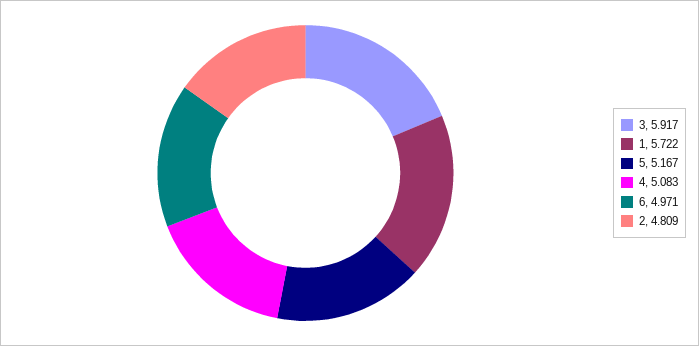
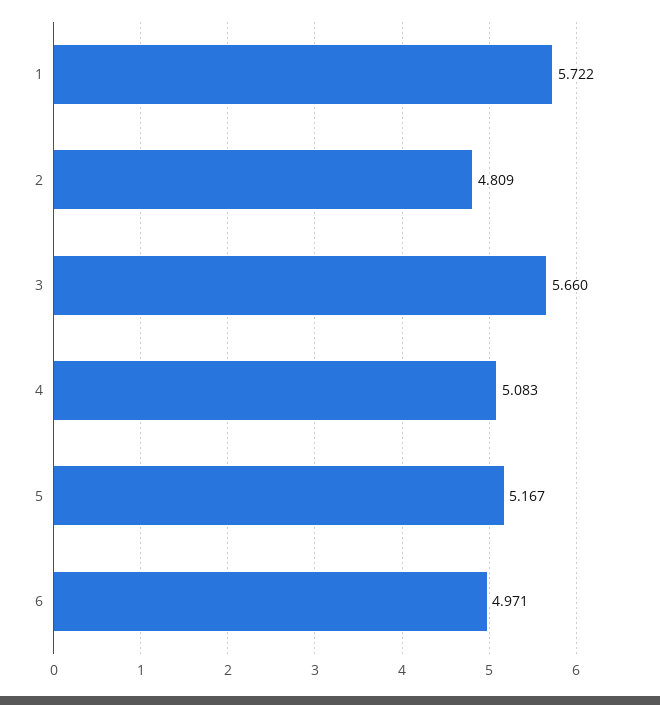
3: 5.917 -> 5.66

